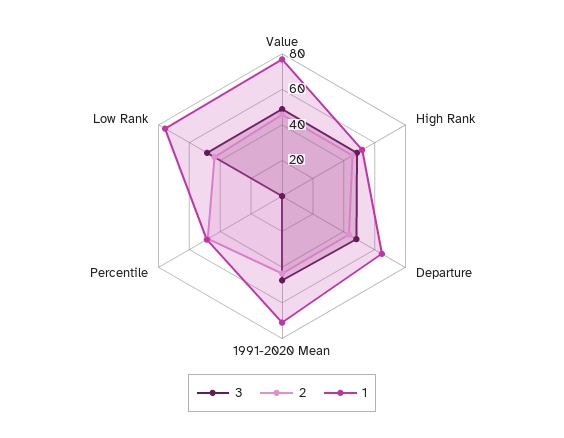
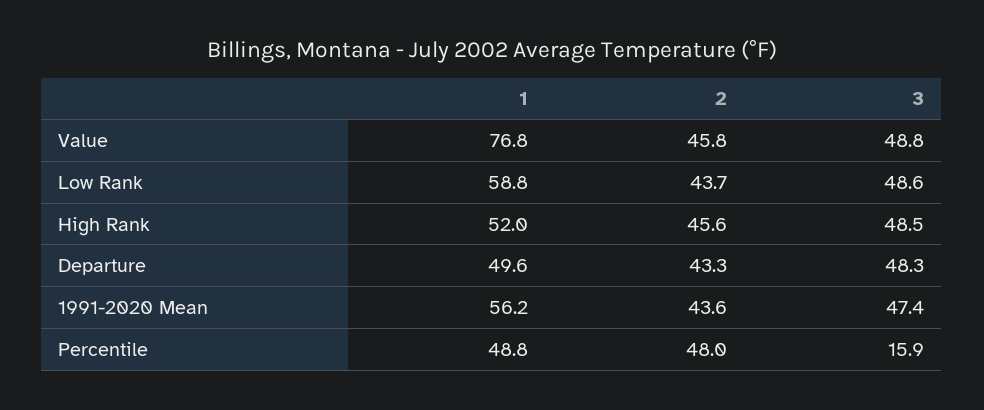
1, Departure: 65 -> 49.6
1, 1991-2020 Mean: 70 -> 56.2
3, Percentile: 0 -> 15.9
1, Low Rank: 75 -> 58.8

